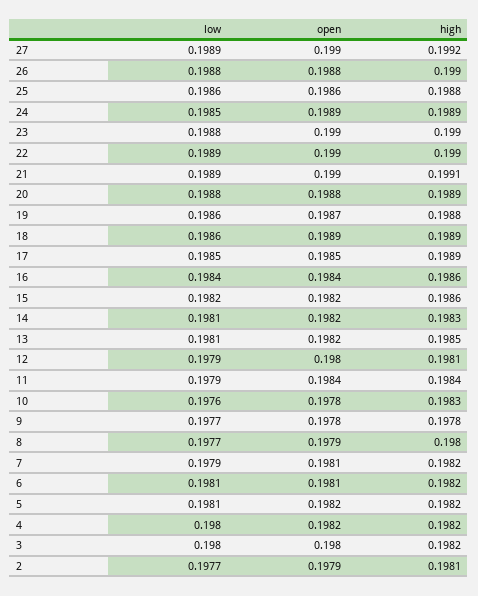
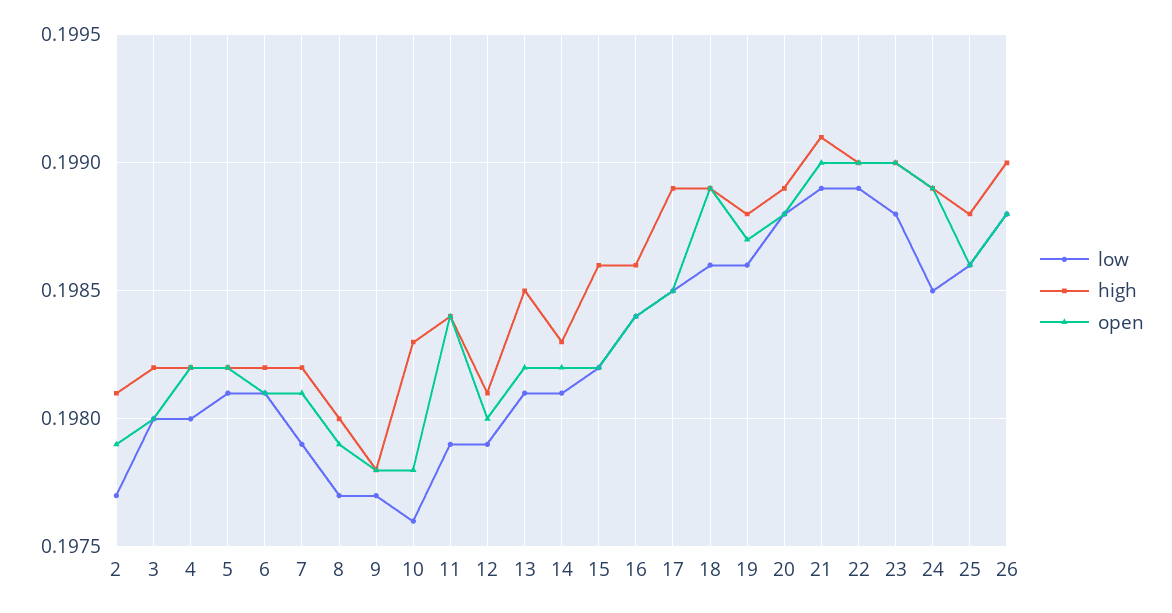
low, 27: 0.1989 -> none
open, 27: 0.199 -> none
high, 27: 0.1992 -> none

